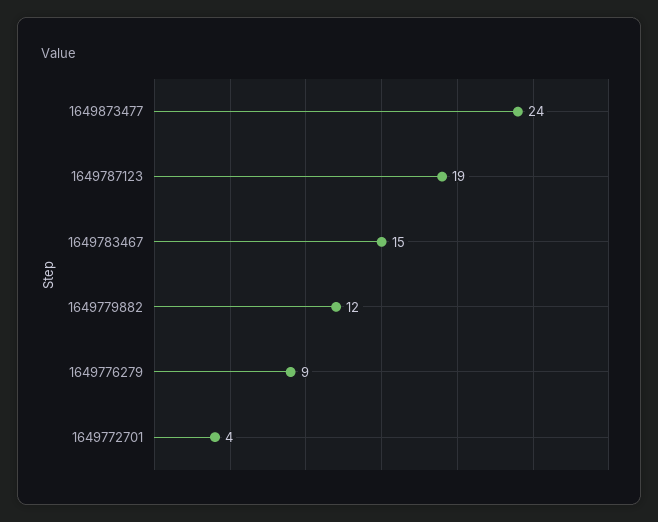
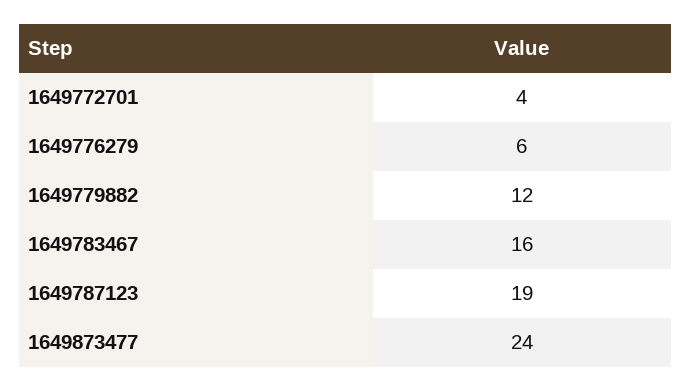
1649783467: 15 -> 16
1649776279: 9 -> 6

